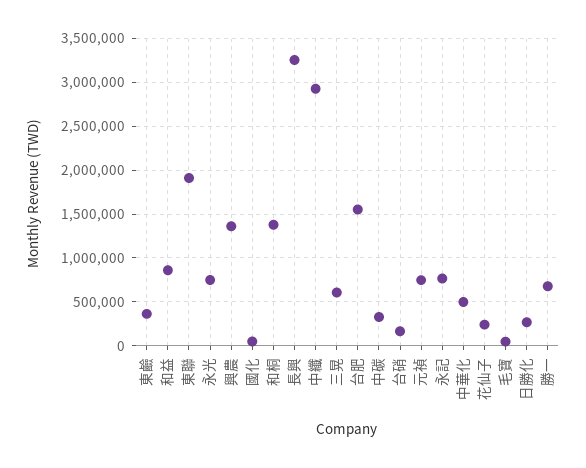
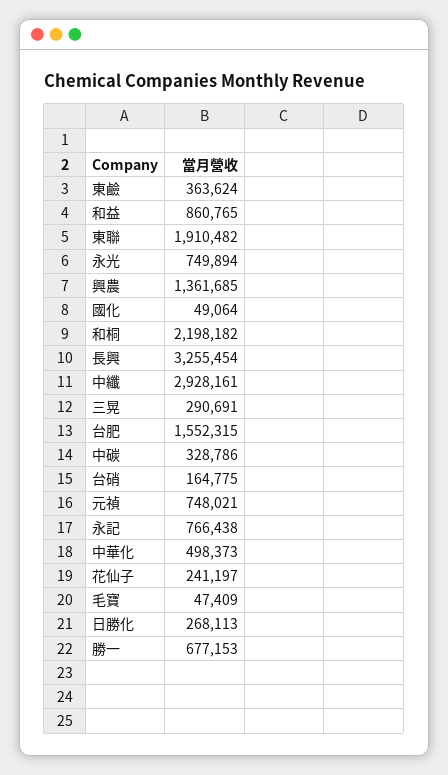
和桐: 1400000 -> 2198182
三晃: 600000 -> 290691

